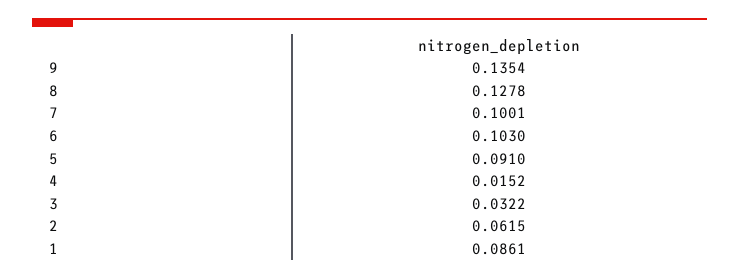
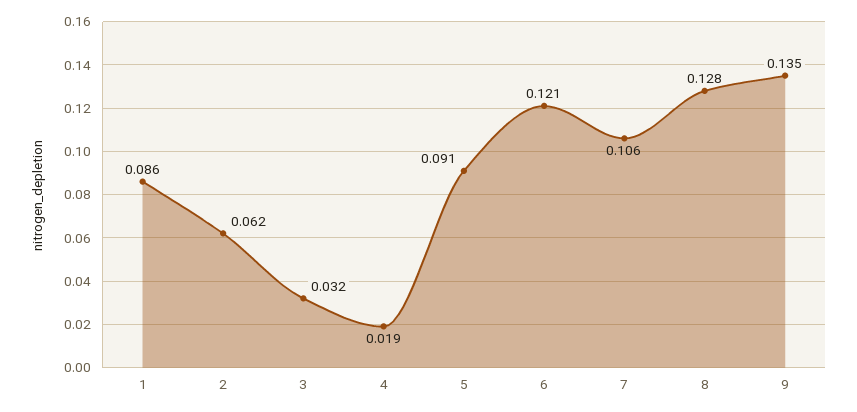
7: 0.1001 -> 0.106
6: 0.103 -> 0.121
4: 0.0152 -> 0.019

